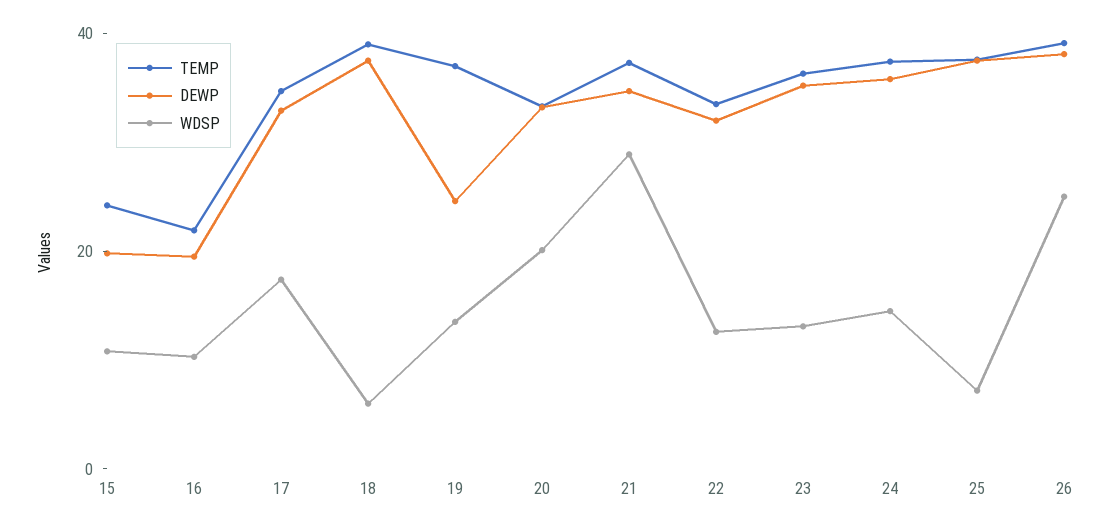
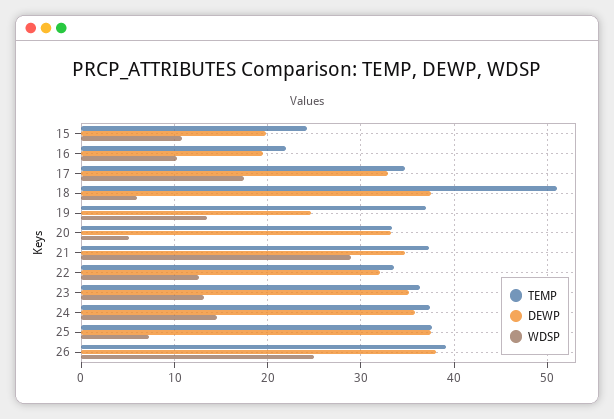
TEMP, 18: 40 -> 51
WDSP, 20: 20 -> 5

